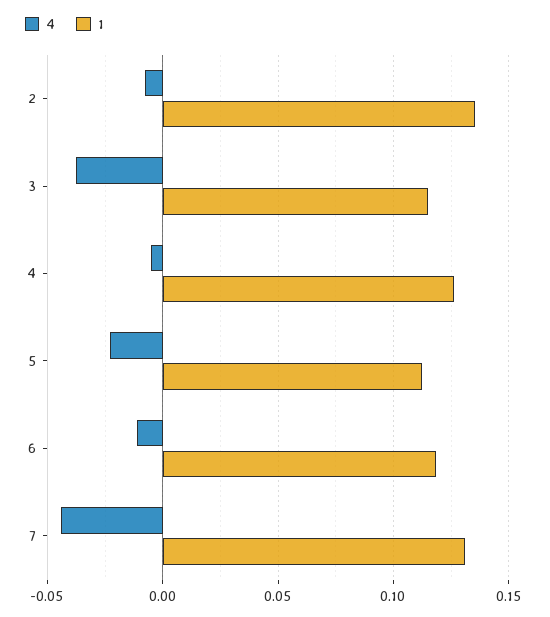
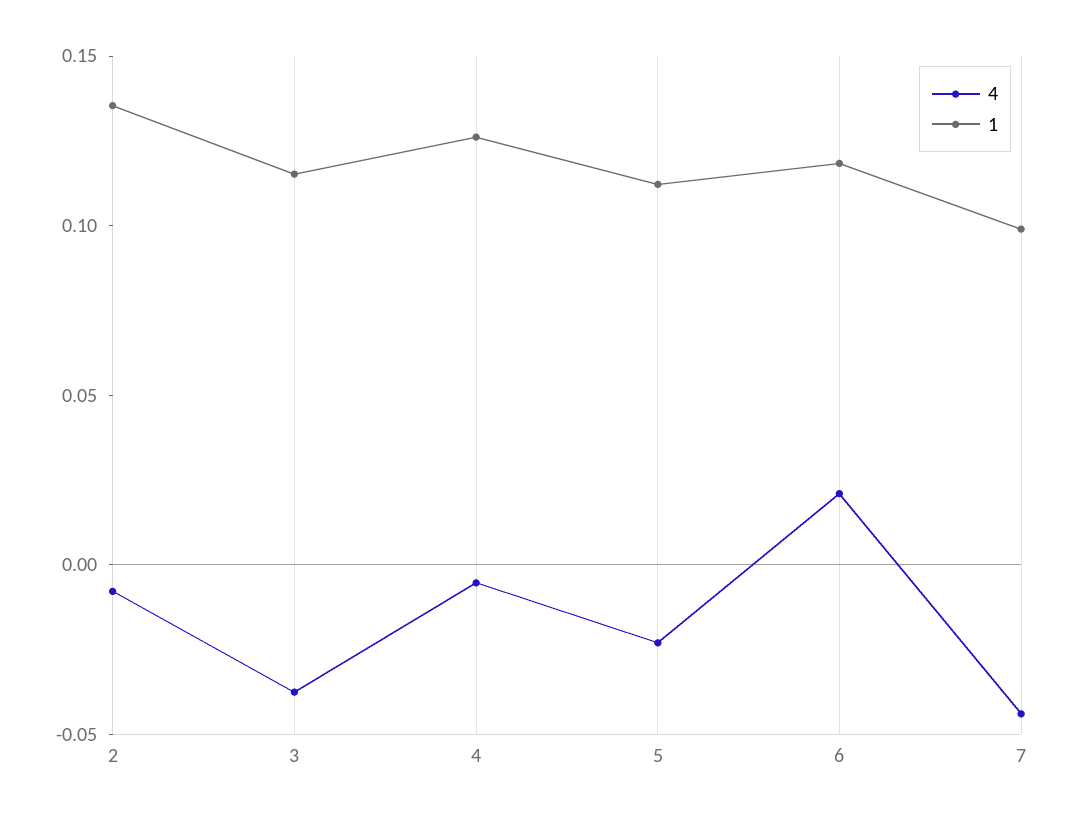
4, 6: -0.01 -> 0.02
1, 7: 0.13 -> 0.1

